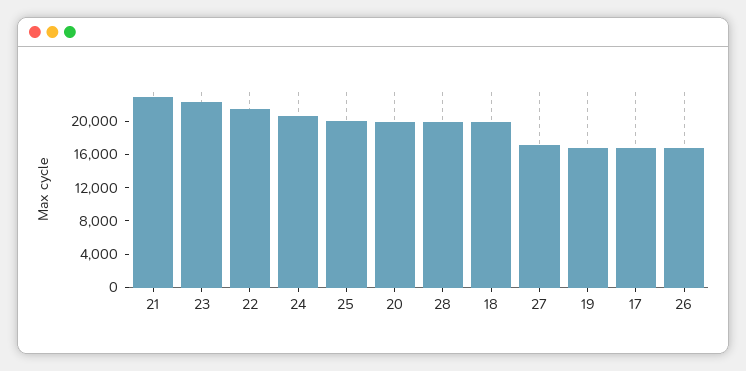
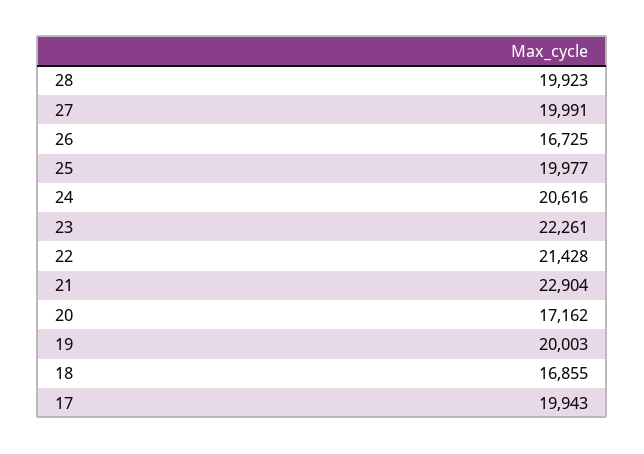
20: 20000 -> 17162
18: 20000 -> 16855
27: 17000 -> 19991
19: 17000 -> 20003
17: 17000 -> 19943

